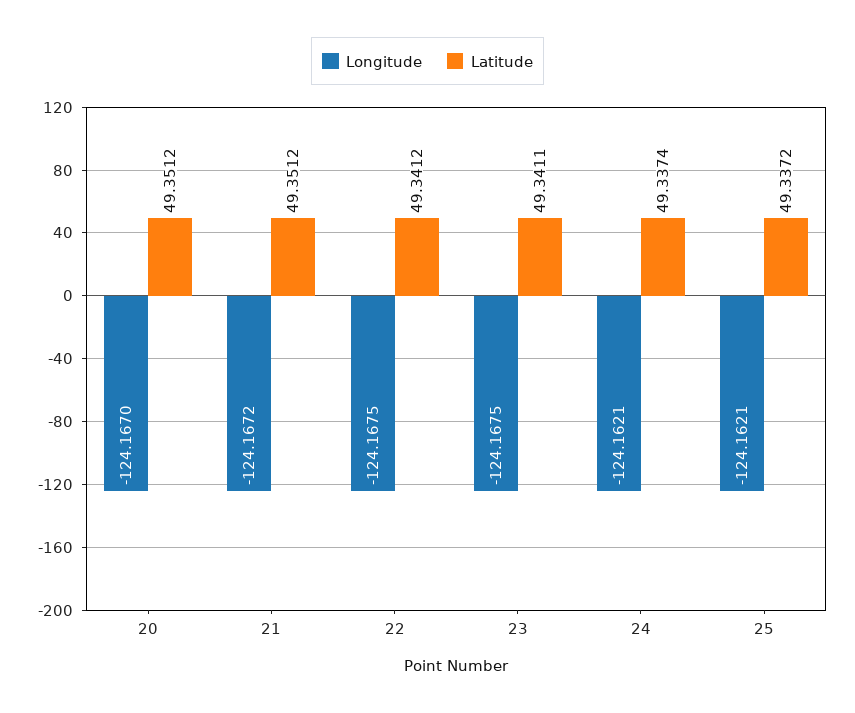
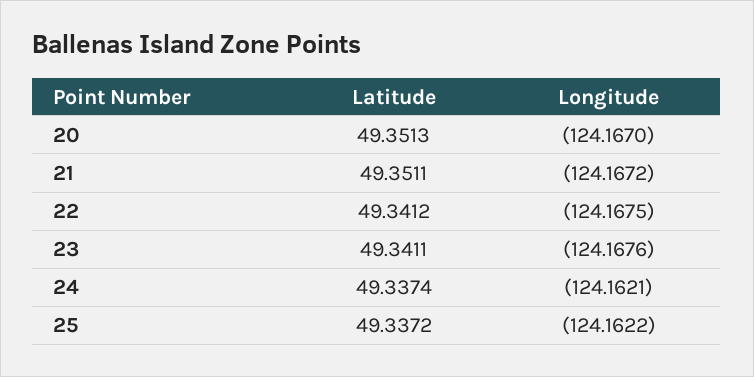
Latitude, 20: 49.3512 -> 49.3513
Latitude, 21: 49.3512 -> 49.3511
Longitude, 23: -124.1675 -> -124.1676
Longitude, 25: -124.1621 -> -124.1622

